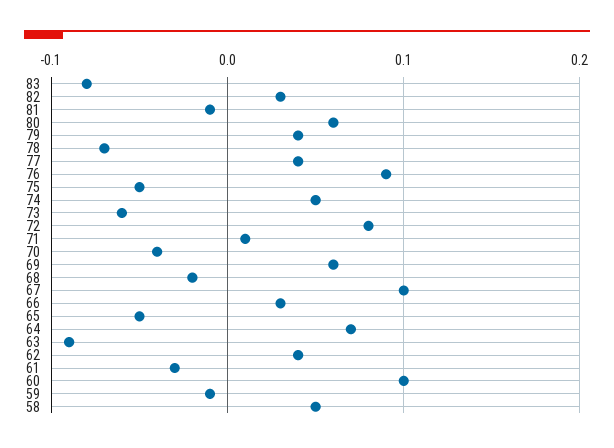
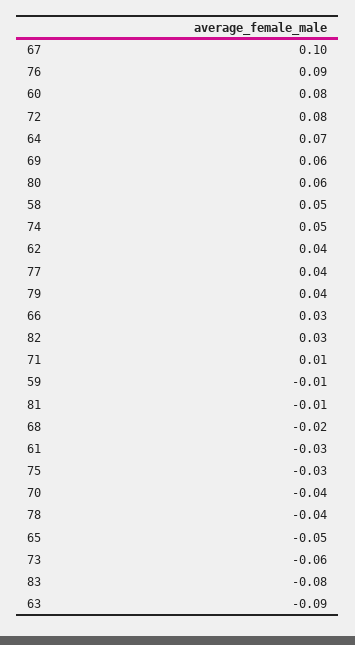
78: -0.07 -> -0.04
75: -0.05 -> -0.03
60: 0.1 -> 0.08

